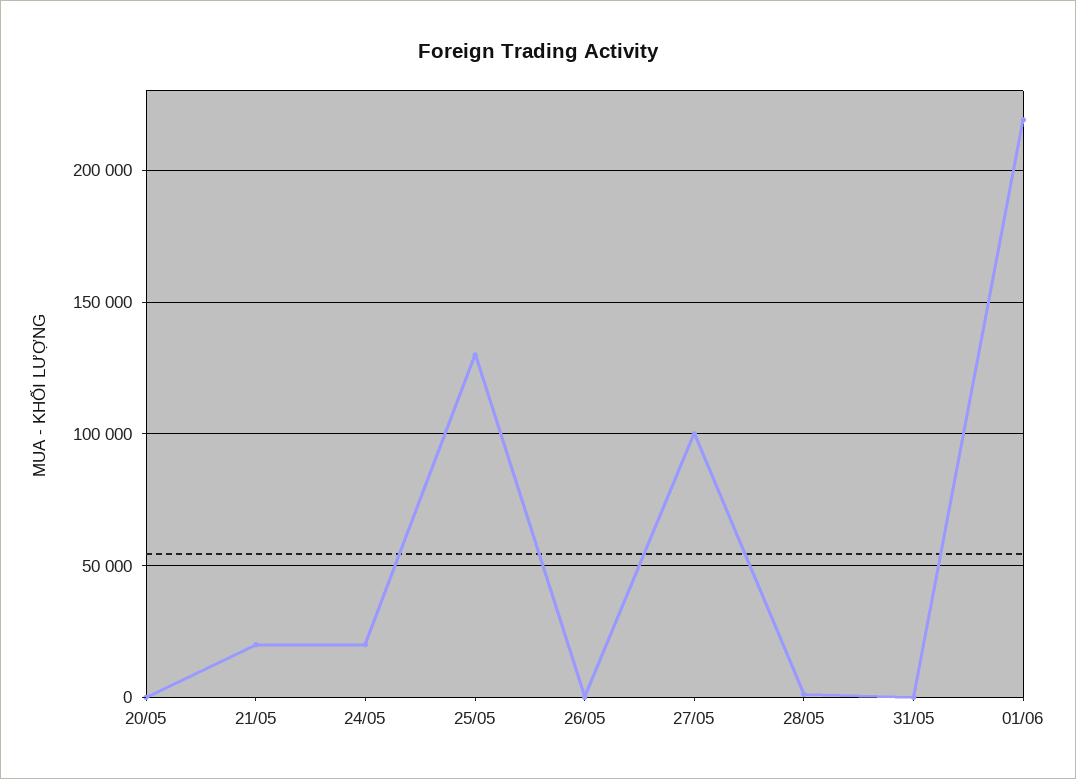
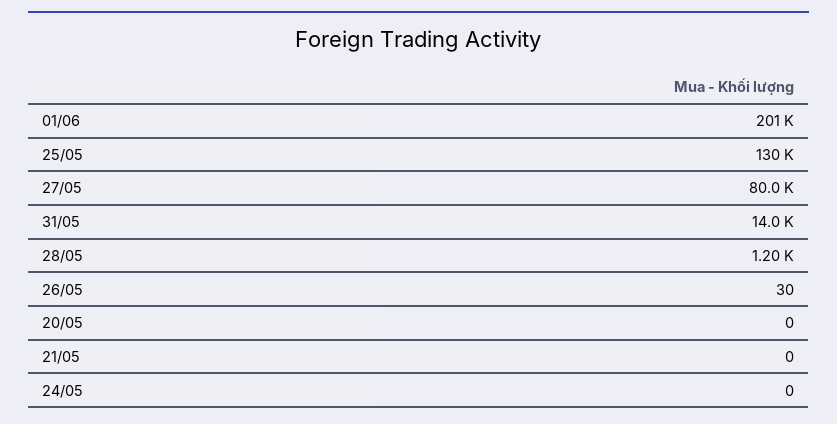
21/05: 20000 -> 0
24/05: 20000 -> 0
27/05: 100000 -> 80000
31/05: 0 -> 14000
01/06: 220000 -> 201000

